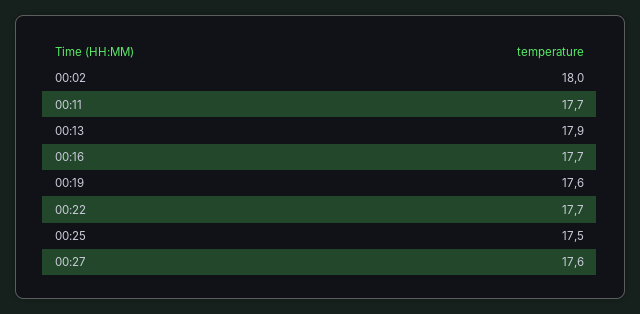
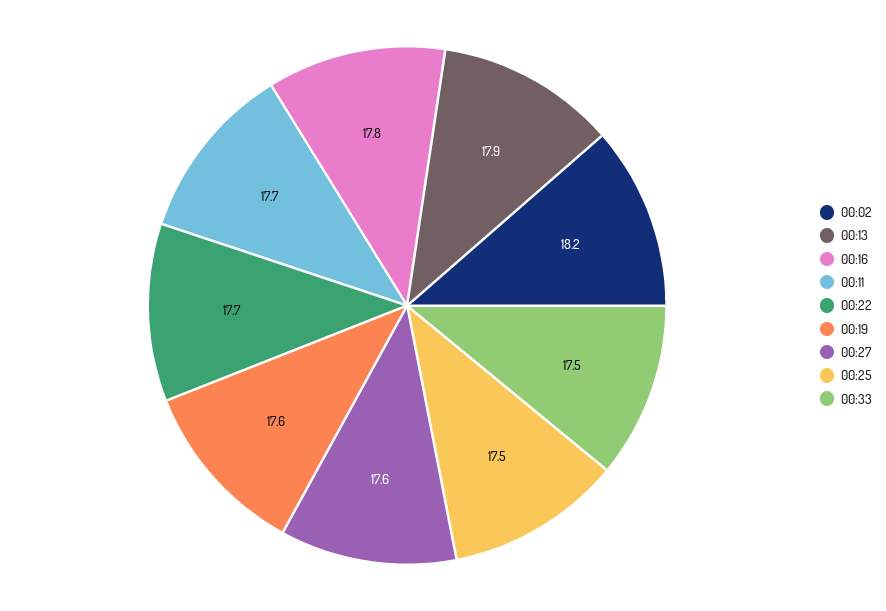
00:02: 18 -> 18.2
00:16: 17.7 -> 17.8
00:33: none -> 17.5

